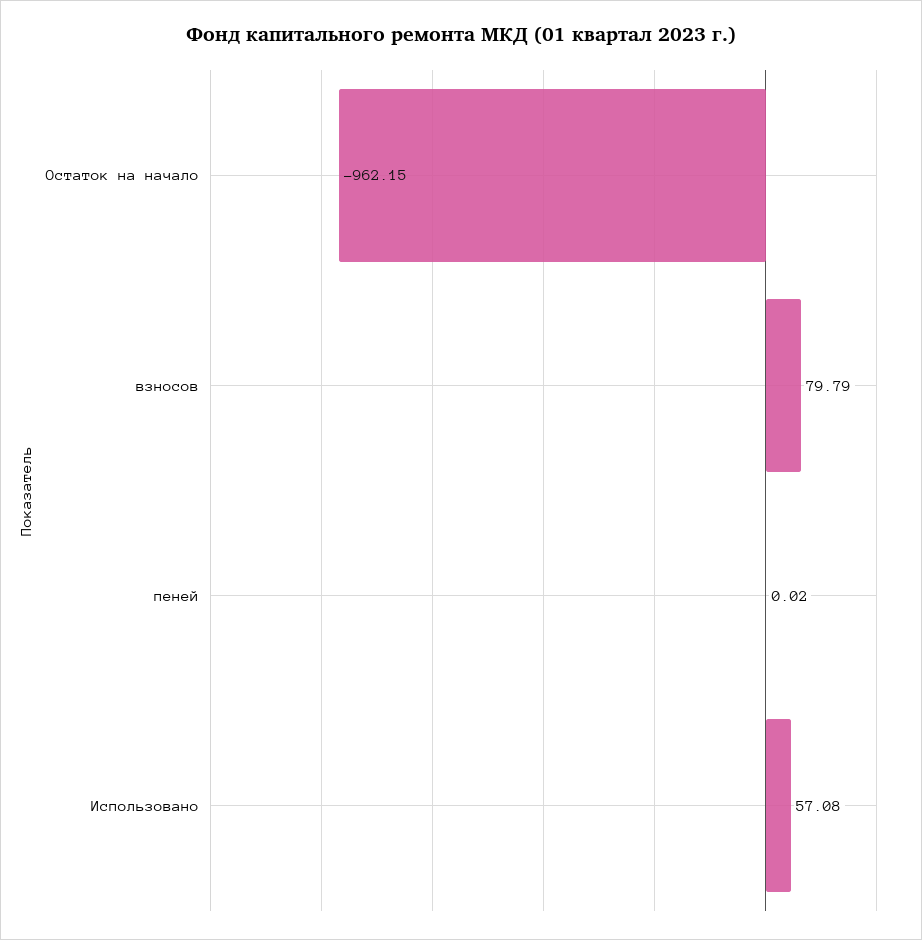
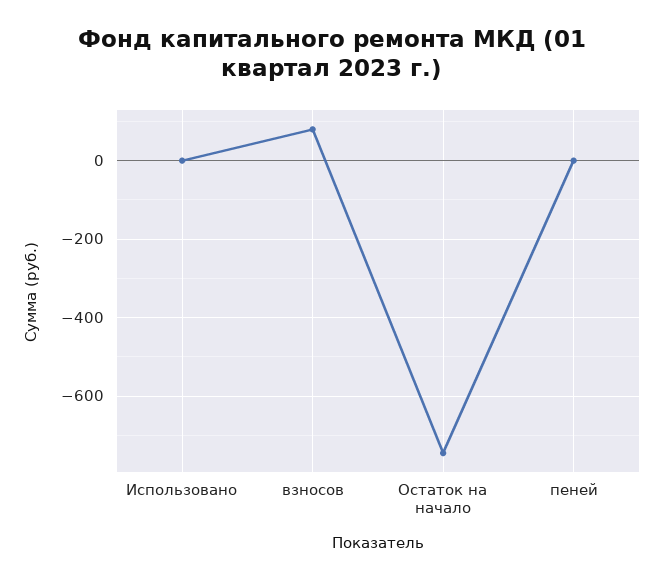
Остаток на начало: -962.15 -> -740
Использовано: 57.08 -> 0

